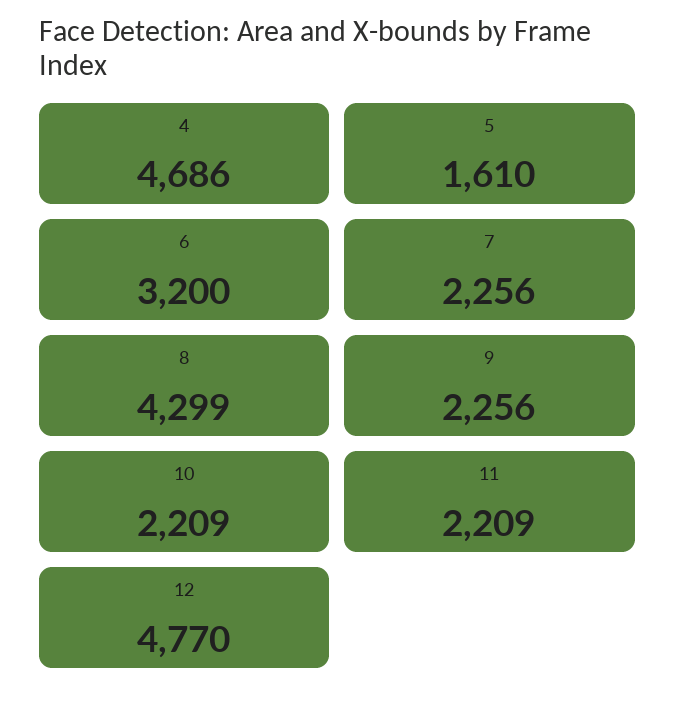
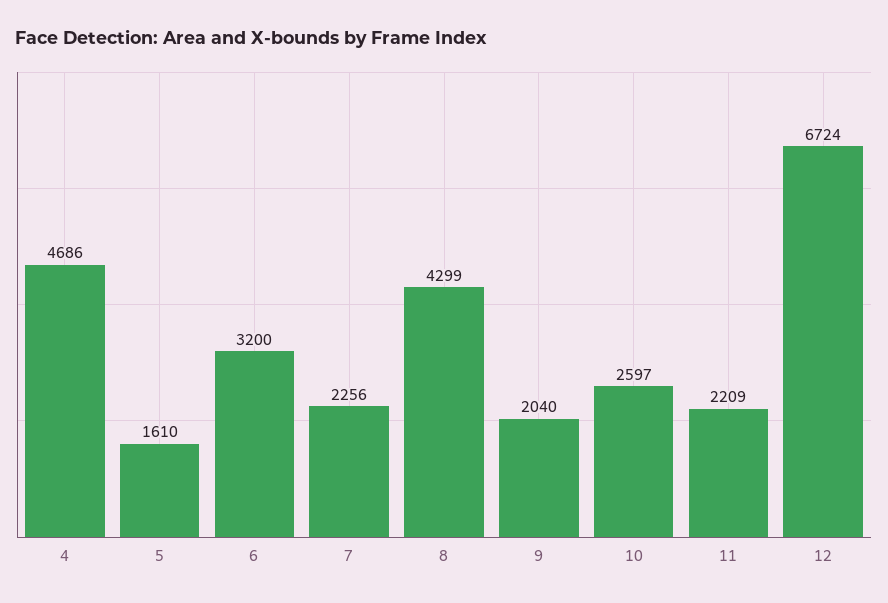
9: 2256 -> 2040
10: 2209 -> 2597
12: 4770 -> 6724

